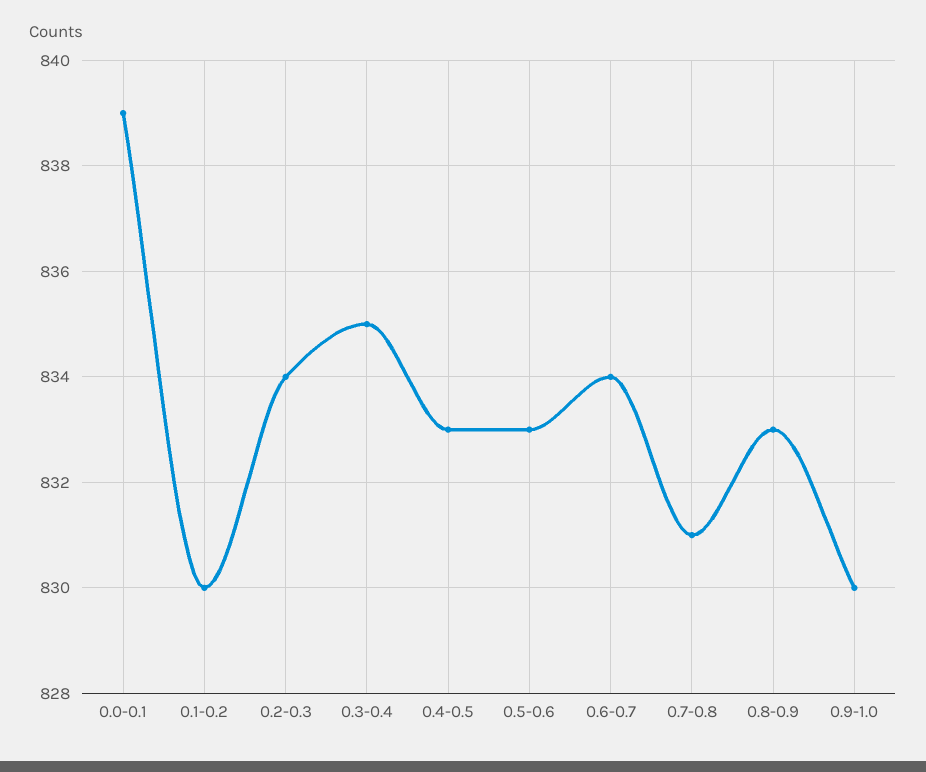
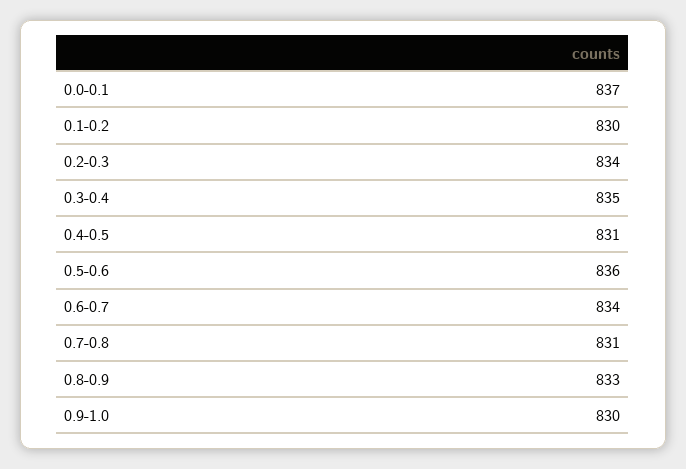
0.0-0.1: 839 -> 837
0.4-0.5: 833 -> 831
0.5-0.6: 833 -> 836

